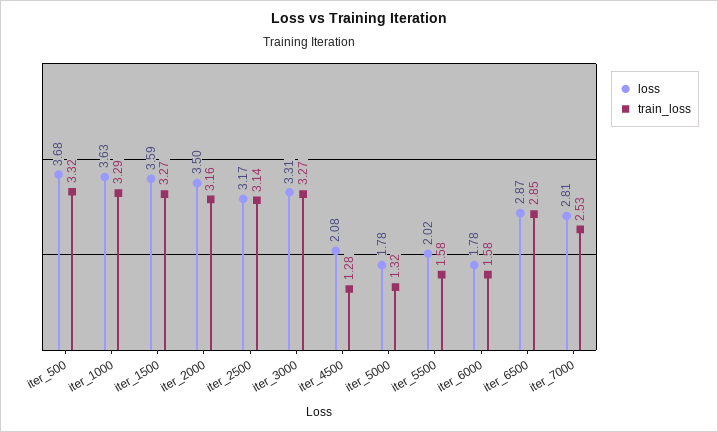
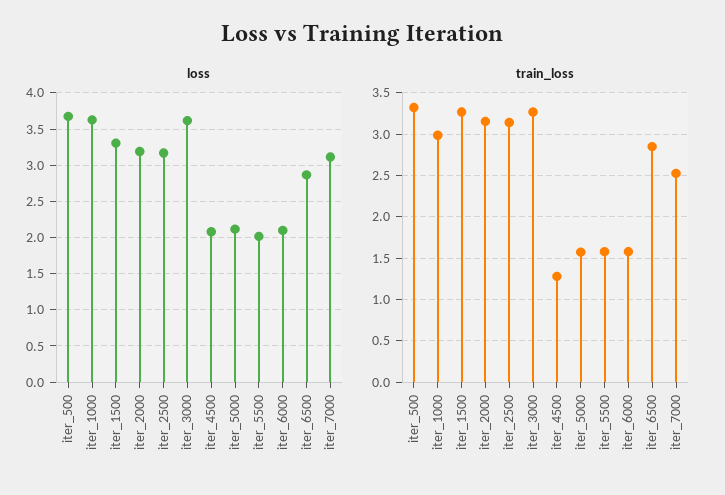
train_loss, iter_1000: 3.29 -> 3
loss, iter_1500: 3.59 -> 3.3
loss, iter_2000: 3.5 -> 3.2
loss, iter_3000: 3.31 -> 3.6
loss, iter_5000: 1.78 -> 2.1
train_loss, iter_5000: 1.32 -> 1.6
loss, iter_6000: 1.78 -> 2.1
loss, iter_7000: 2.81 -> 3.1

